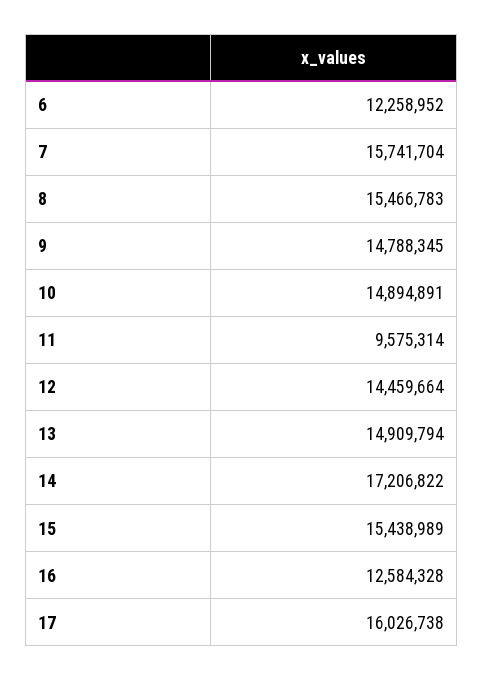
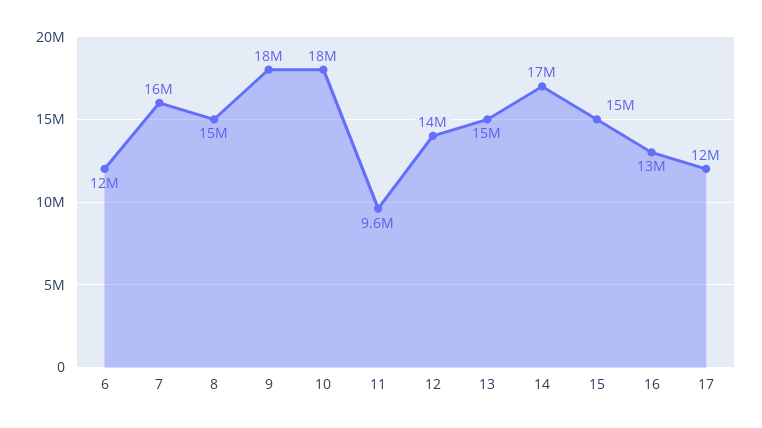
9: 14788345 -> 18000000
10: 14894891 -> 18000000
17: 16026738 -> 12000000

